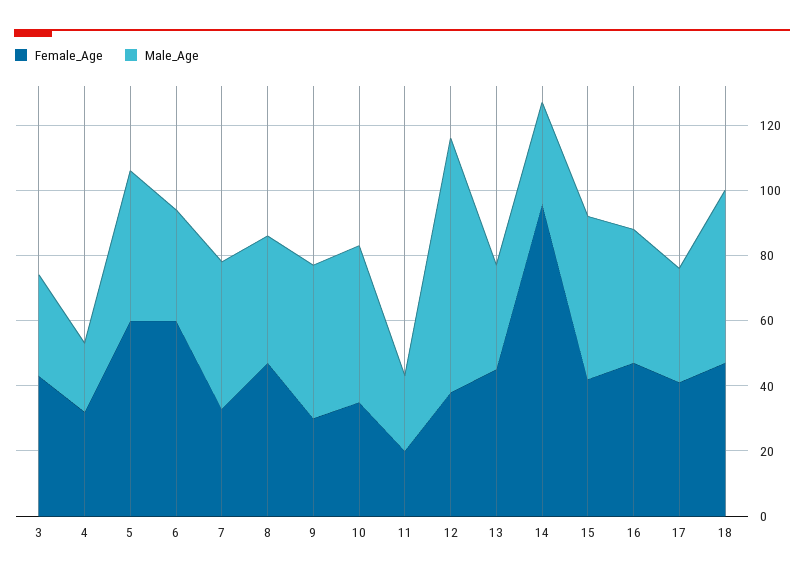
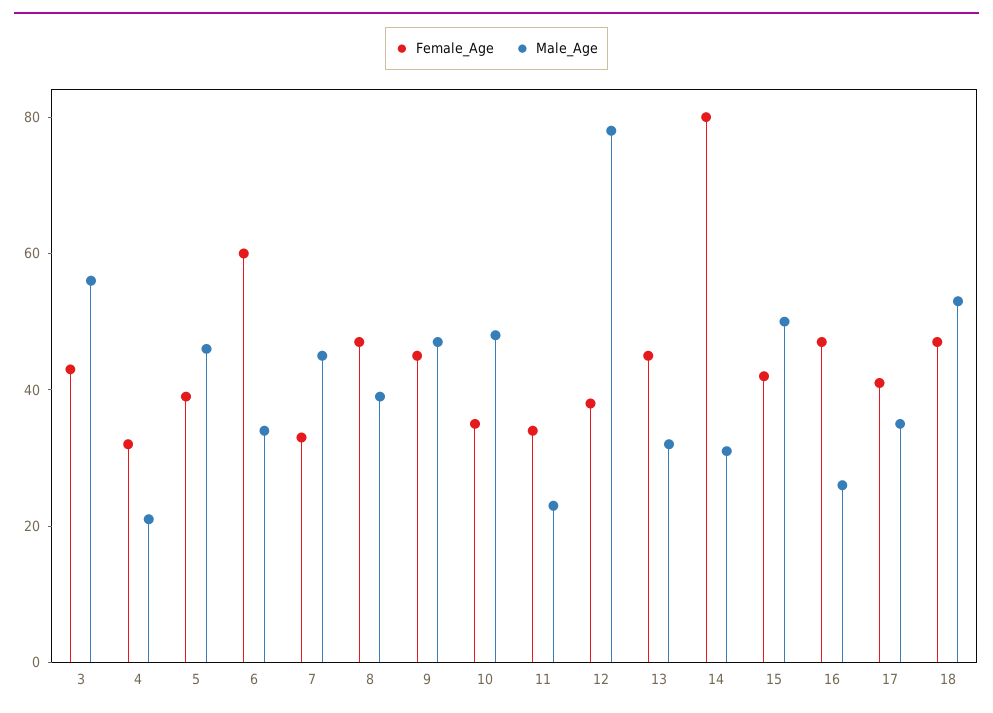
Male_Age, 3: 30 -> 55
Female_Age, 5: 60 -> 40
Female_Age, 9: 30 -> 45
Female_Age, 11: 20 -> 35
Female_Age, 14: 95 -> 80
Male_Age, 16: 40 -> 25

